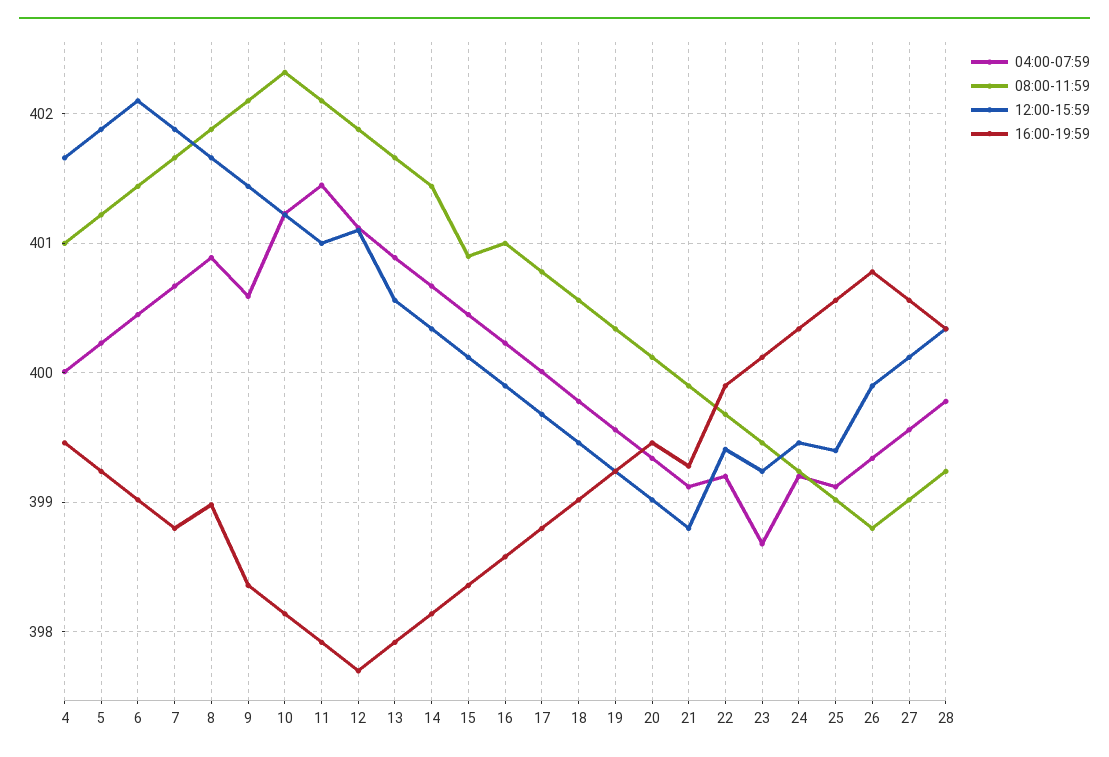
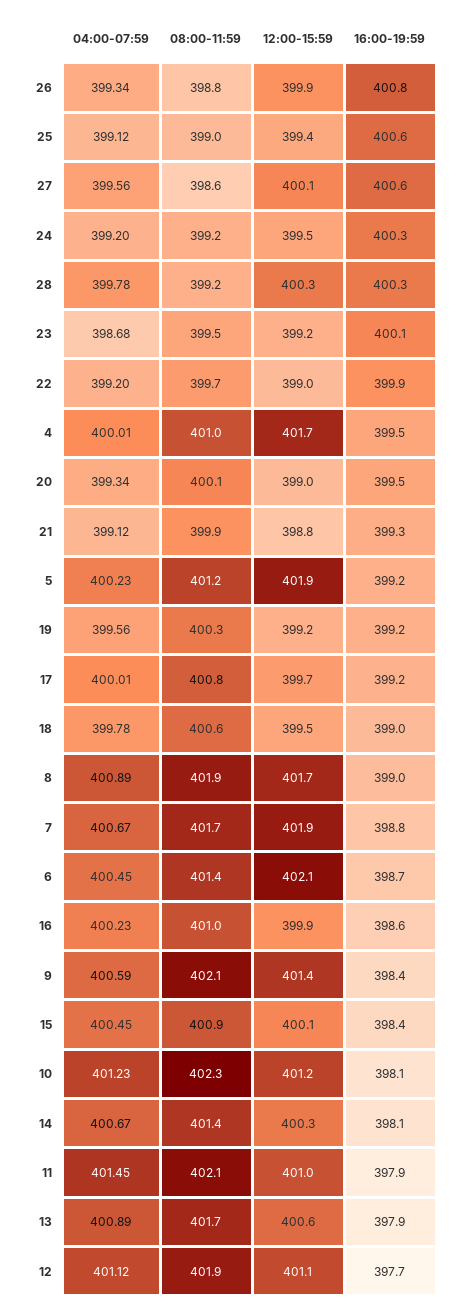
16:00-19:59, 6: 399 -> 398.7
16:00-19:59, 17: 398.8 -> 399.2
12:00-15:59, 22: 399.4 -> 399
08:00-11:59, 27: 399 -> 398.6

